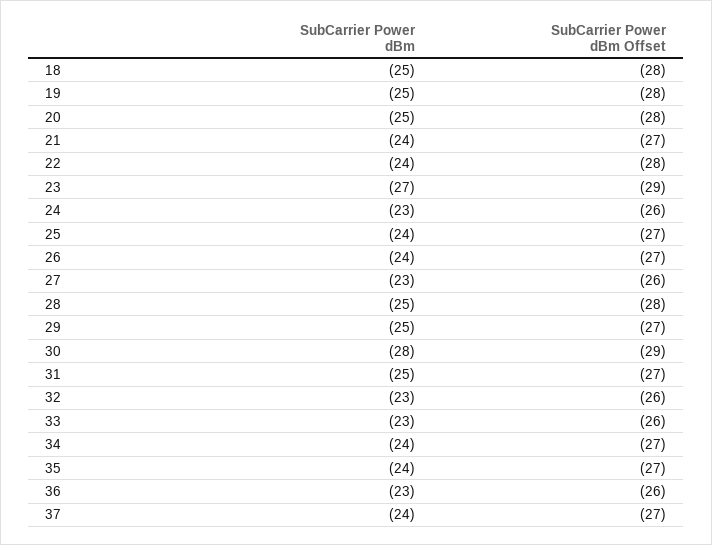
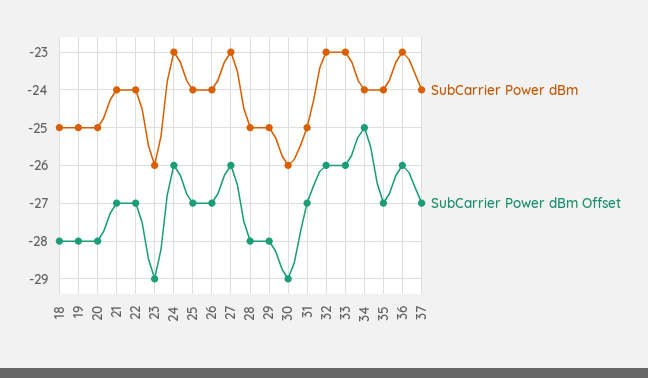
SubCarrier Power dBm Offset, 22: -28 -> -27
SubCarrier Power dBm, 23: -27 -> -26
SubCarrier Power dBm Offset, 29: -27 -> -28
SubCarrier Power dBm, 30: -28 -> -26
SubCarrier Power dBm Offset, 34: -27 -> -25

